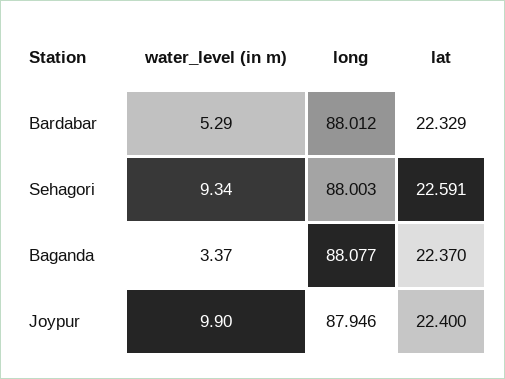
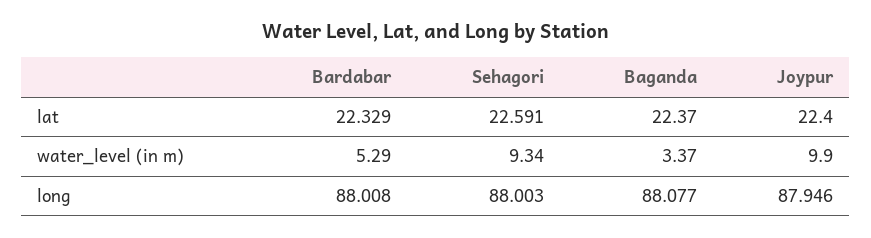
long, Bardabar: 88.012 -> 88.008

